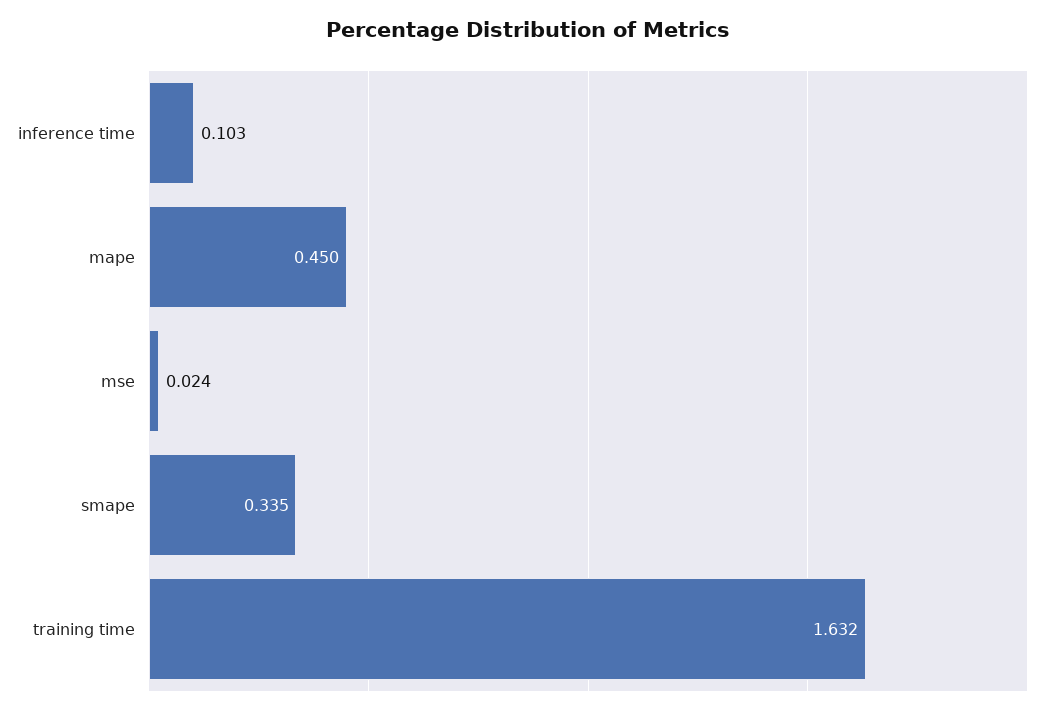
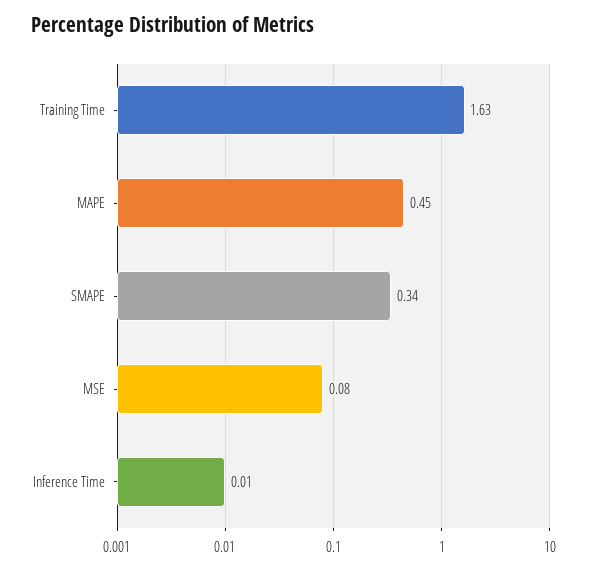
inference time: 0.103 -> 0.01
mse: 0.024 -> 0.08

